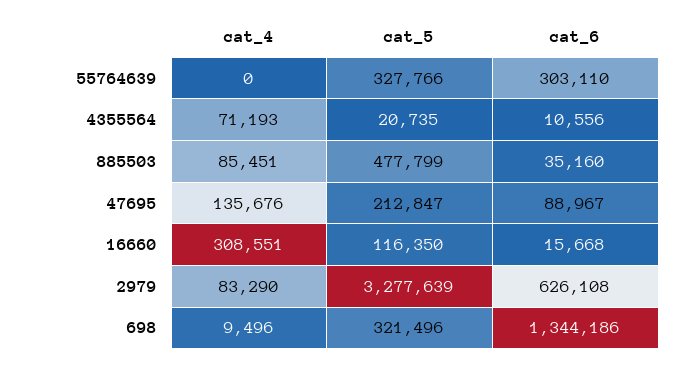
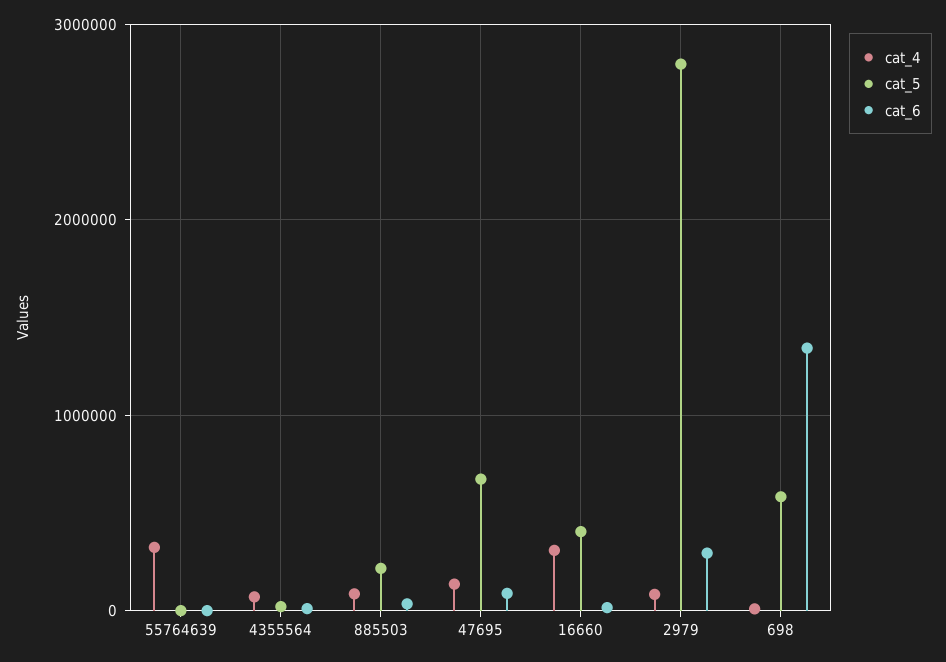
cat_4, 55764639: 0 -> 300000
cat_5, 55764639: 327766 -> 0
cat_6, 55764639: 303110 -> 0
cat_5, 885503: 477799 -> 200000
cat_5, 47695: 212847 -> 700000
cat_5, 16660: 116350 -> 400000
cat_5, 2979: 3277639 -> 2800000
cat_6, 2979: 626108 -> 300000
cat_5, 698: 321496 -> 600000

